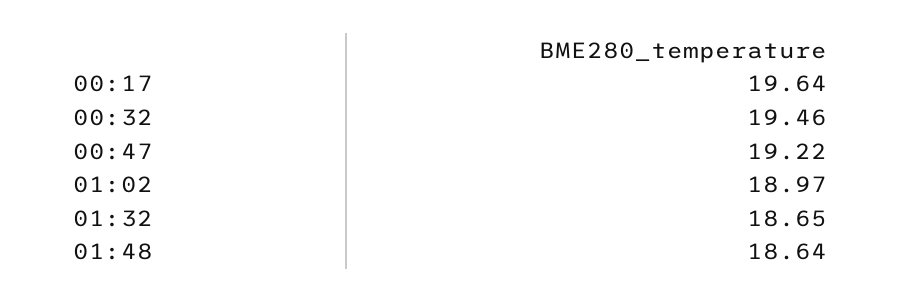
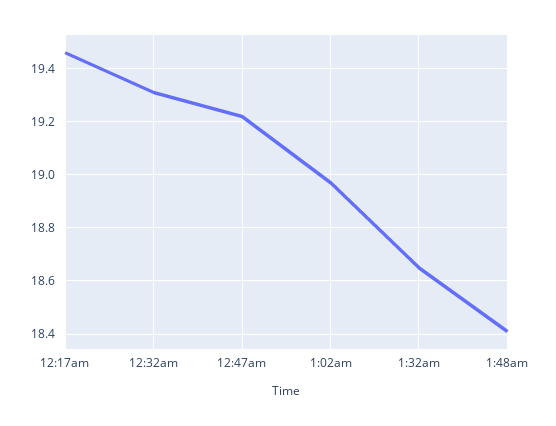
00:17: 19.64 -> 19.45
00:32: 19.46 -> 19.3
01:48: 18.64 -> 18.4

